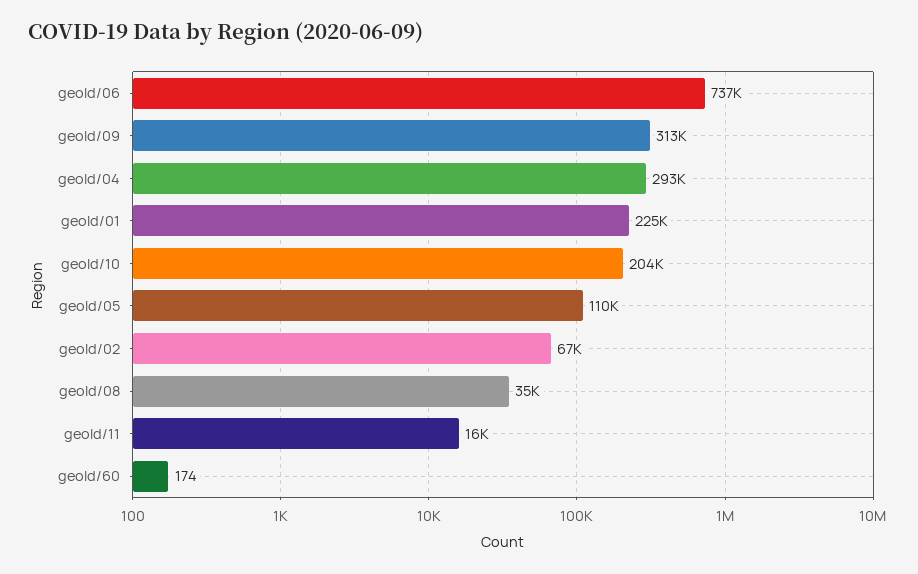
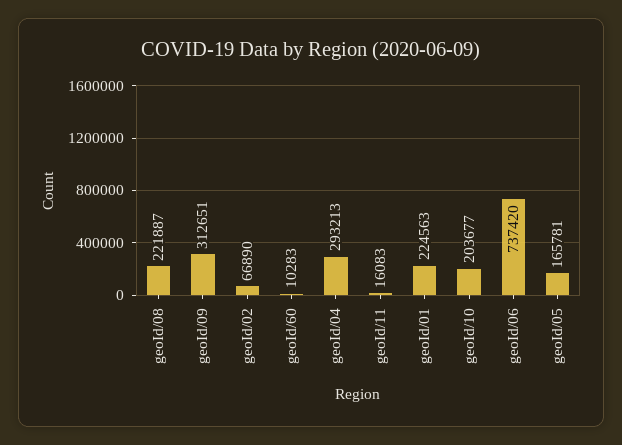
geoId/05: 110000 -> 165781
geoId/08: 35000 -> 221887
geoId/60: 174 -> 10283

